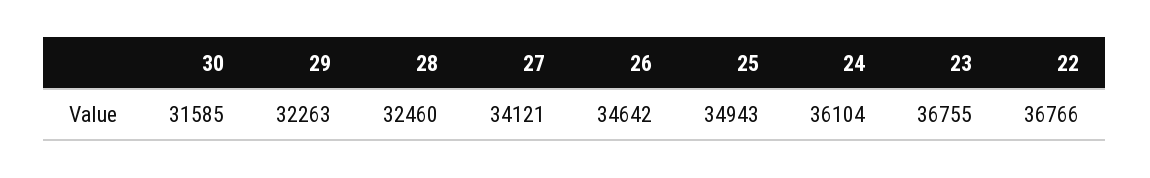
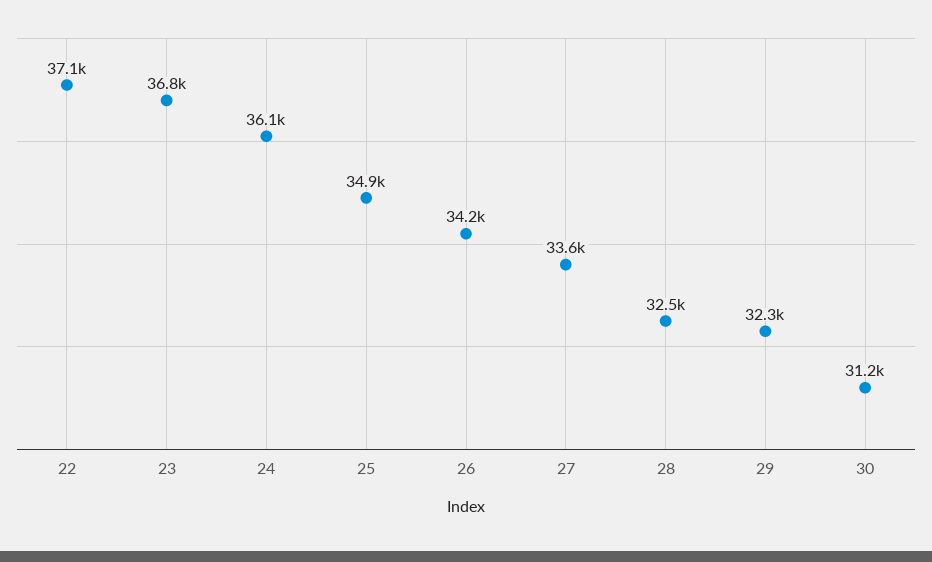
30: 31585 -> 31200
27: 34121 -> 33600
26: 34642 -> 34200
22: 36766 -> 37100

